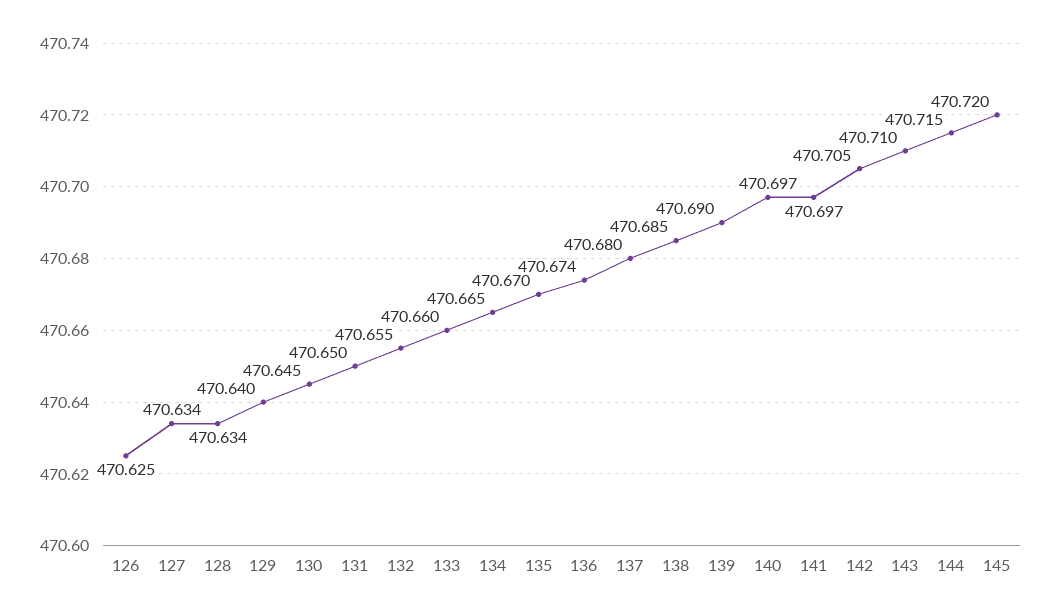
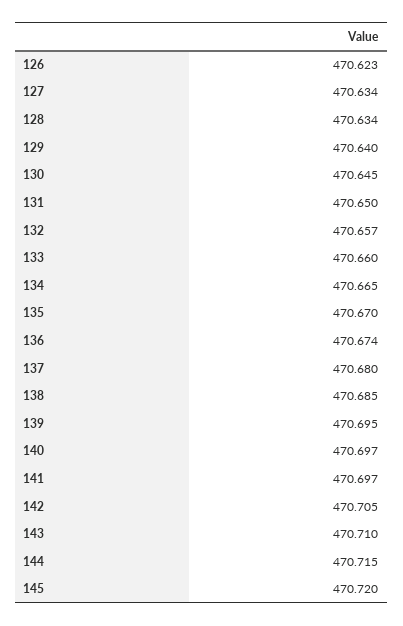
126: 470.625 -> 470.623
132: 470.655 -> 470.657
139: 470.69 -> 470.695

